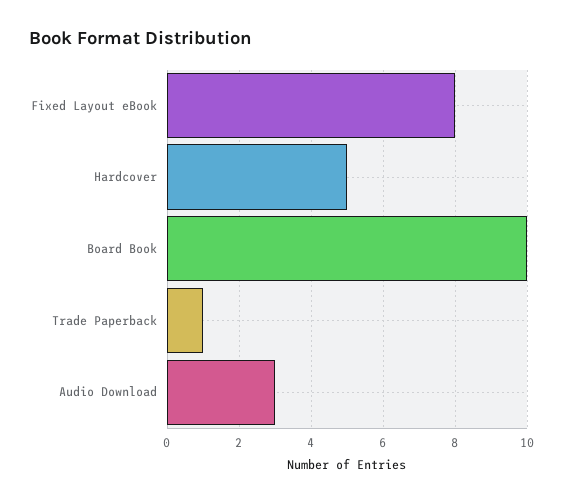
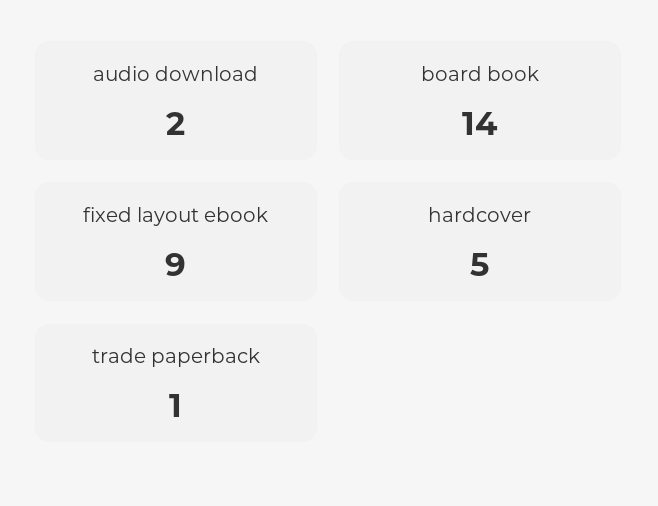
Fixed Layout eBook: 8 -> 9
Board Book: 10 -> 14
Audio Download: 3 -> 2

